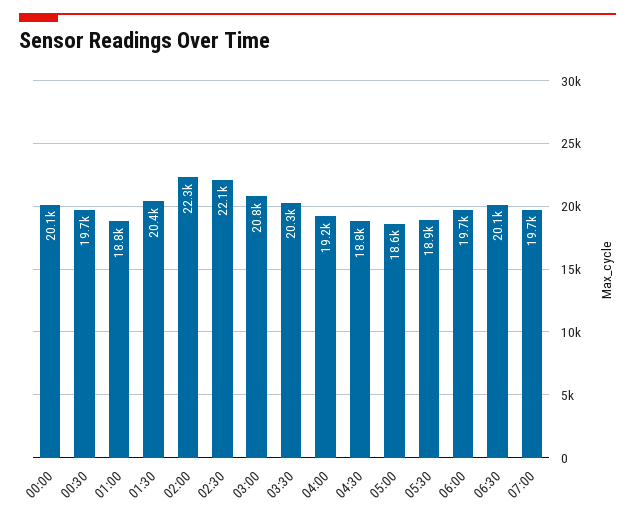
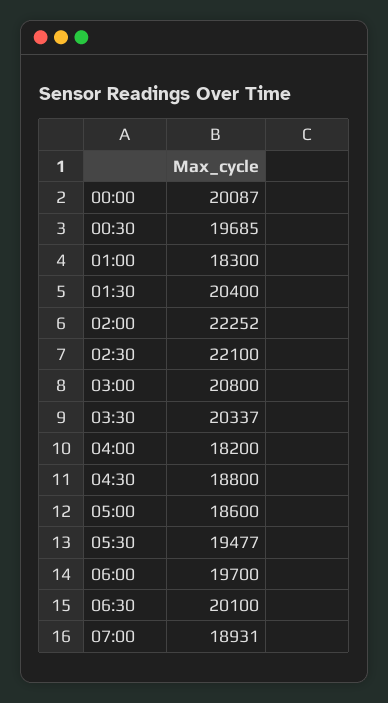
01:00: 18800 -> 18300
04:00: 19200 -> 18200
05:30: 18900 -> 19477
07:00: 19700 -> 18931

